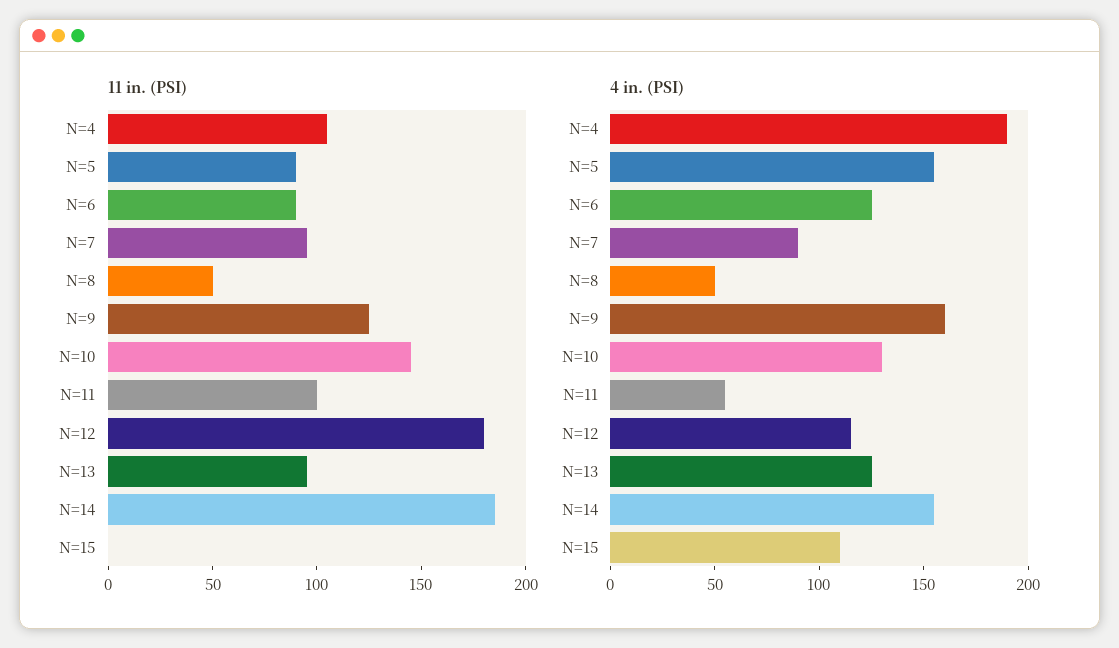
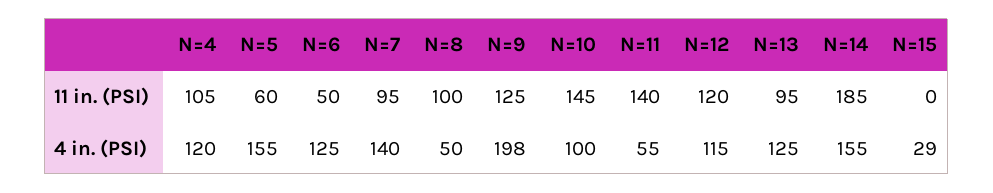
11 in. (PSI), N=5: 90 -> 60
11 in. (PSI), N=6: 90 -> 50
11 in. (PSI), N=8: 50 -> 100
11 in. (PSI), N=11: 100 -> 140
11 in. (PSI), N=12: 180 -> 120
4 in. (PSI), N=4: 190 -> 120
4 in. (PSI), N=7: 90 -> 140
4 in. (PSI), N=9: 160 -> 198
4 in. (PSI), N=10: 130 -> 100
4 in. (PSI), N=15: 110 -> 29

